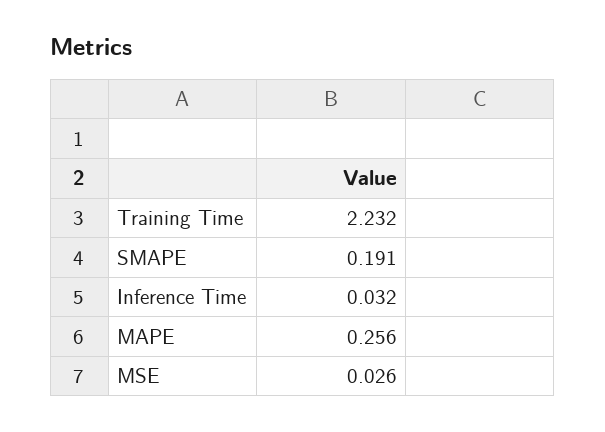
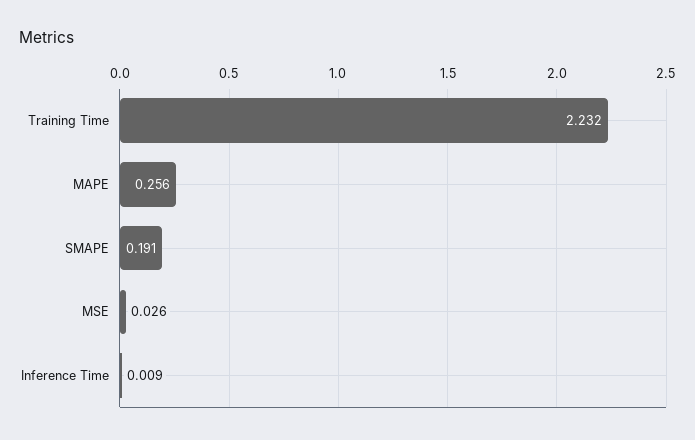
Inference Time: 0.032 -> 0.009

